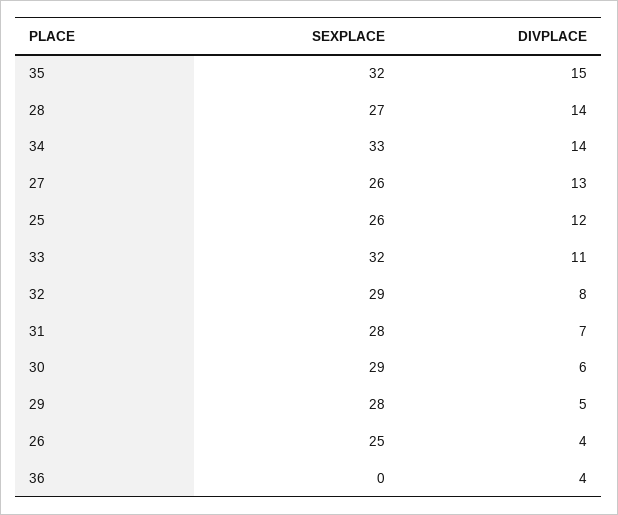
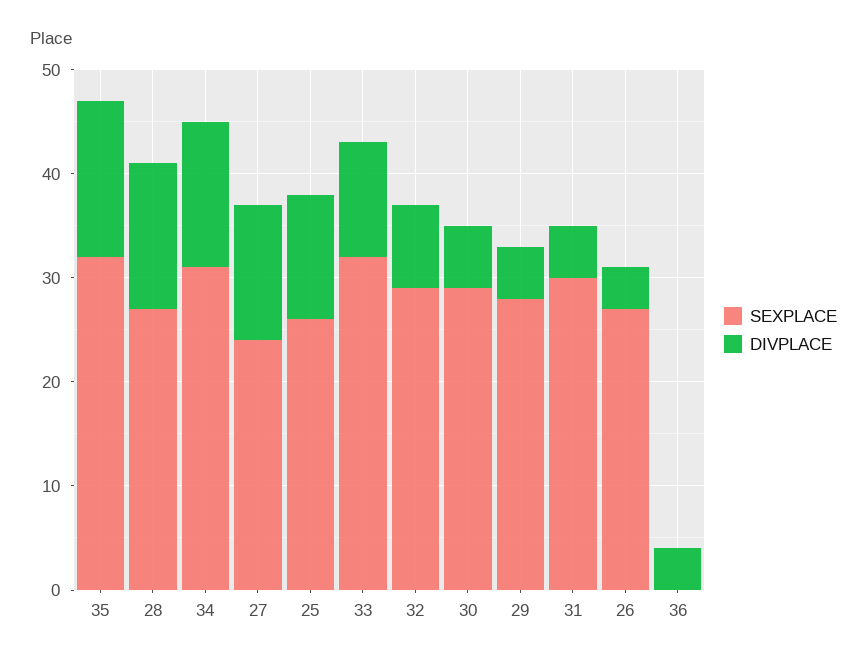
SEXPLACE, 34: 33 -> 31
SEXPLACE, 27: 26 -> 24
SEXPLACE, 31: 28 -> 30
DIVPLACE, 31: 7 -> 5
SEXPLACE, 26: 25 -> 27

